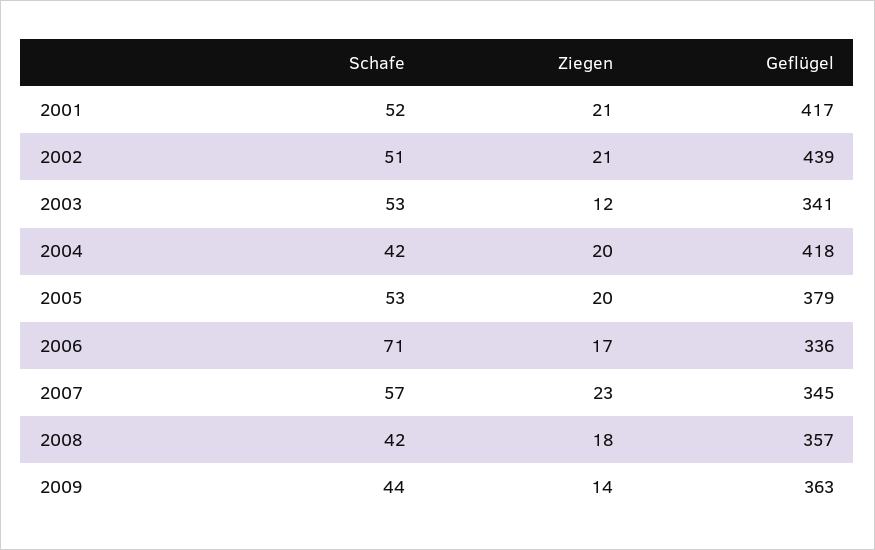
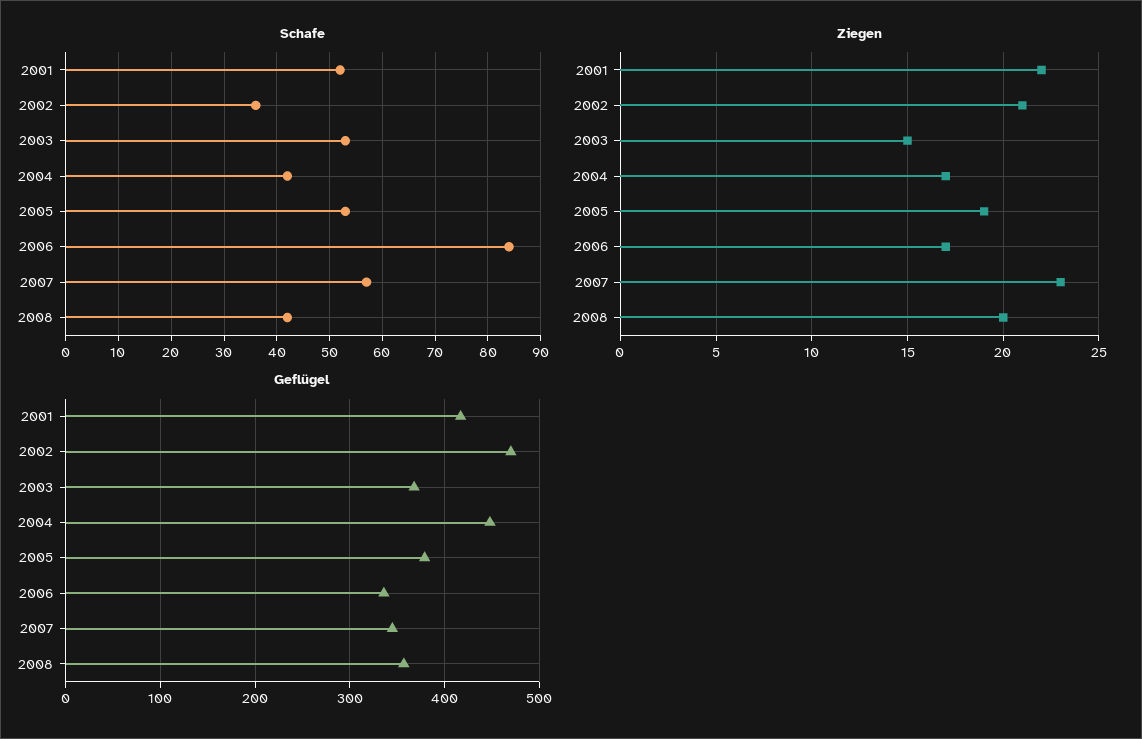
Ziegen, 2001: 21 -> 22
Schafe, 2002: 51 -> 35
Geflügel, 2002: 439 -> 470
Ziegen, 2003: 12 -> 15
Geflügel, 2003: 341 -> 370
Ziegen, 2004: 20 -> 17
Geflügel, 2004: 418 -> 450
Ziegen, 2005: 20 -> 19
Schafe, 2006: 71 -> 85
Ziegen, 2008: 18 -> 20
Schafe, 2009: 44 -> none
Ziegen, 2009: 14 -> none
Geflügel, 2009: 363 -> none

